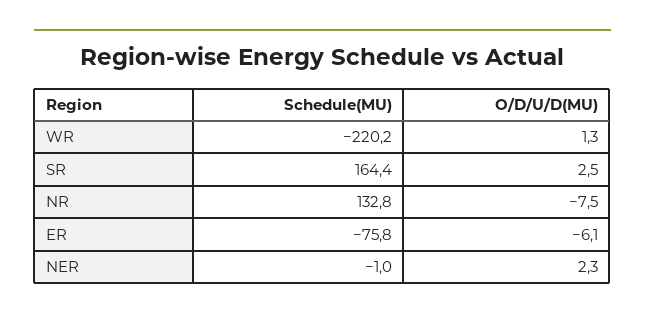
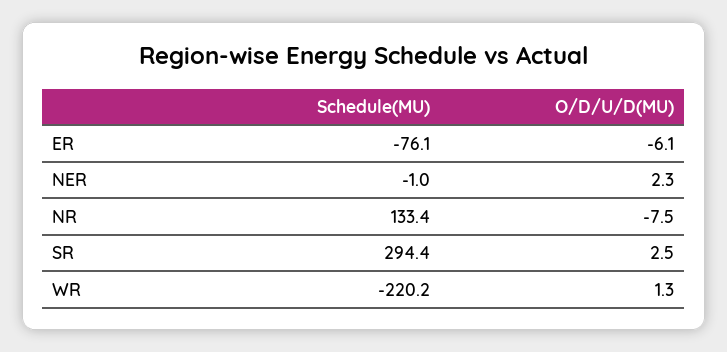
Schedule(MU), SR: 164.4 -> 294.4
Schedule(MU), NR: 132.8 -> 133.4
Schedule(MU), ER: -75.8 -> -76.1

